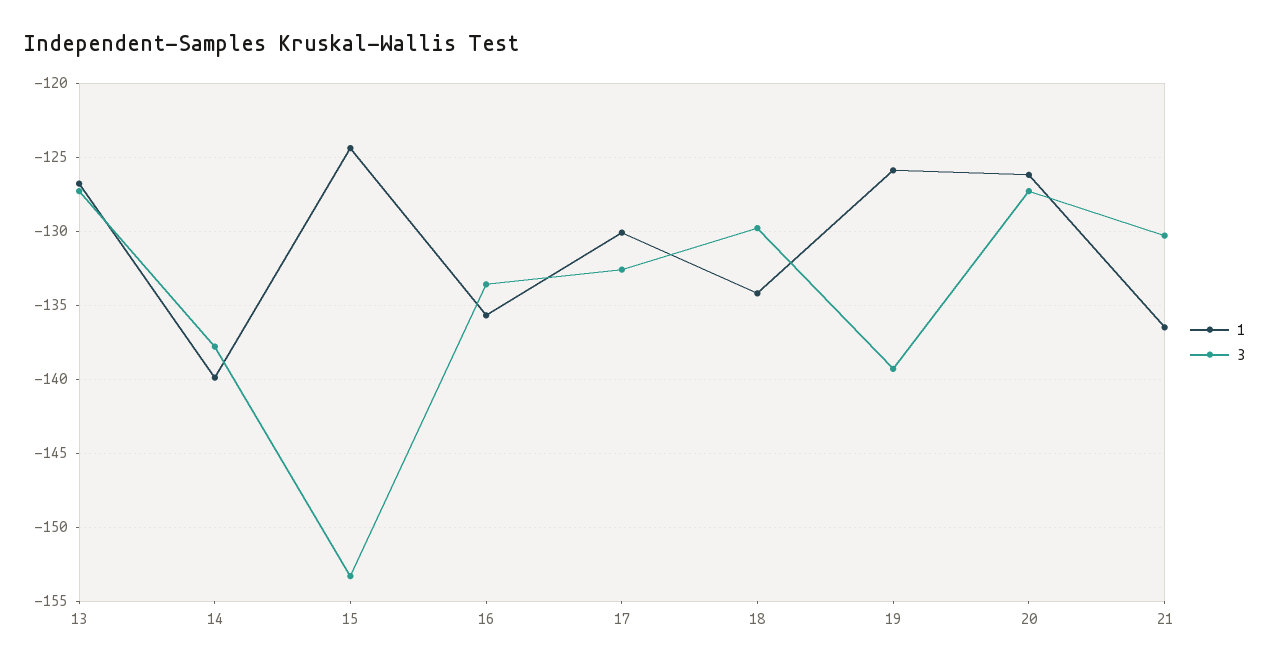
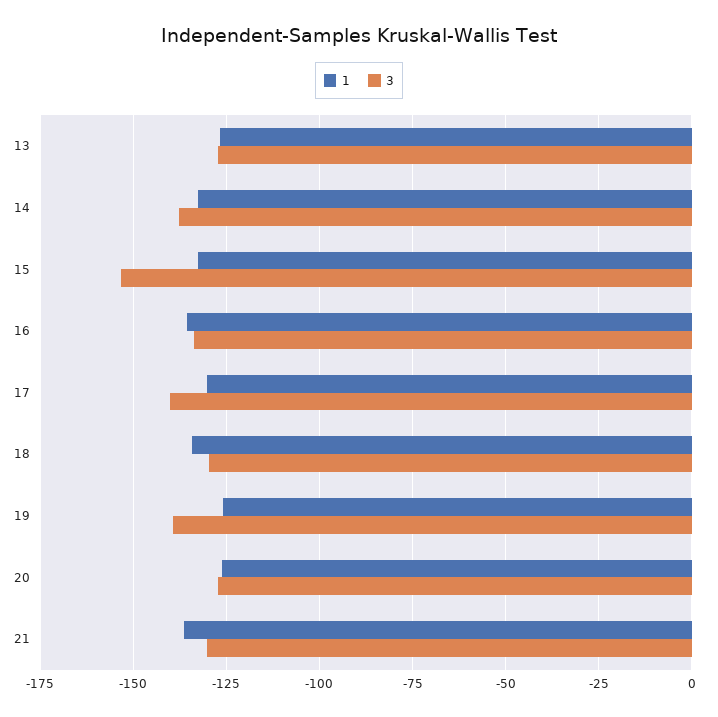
1, 14: -140 -> -132.5
1, 15: -124.5 -> -132.5
3, 17: -132.5 -> -140

